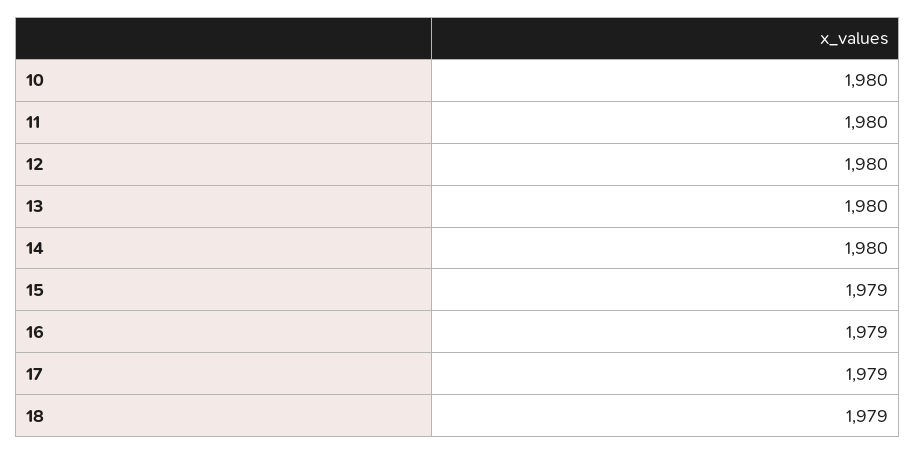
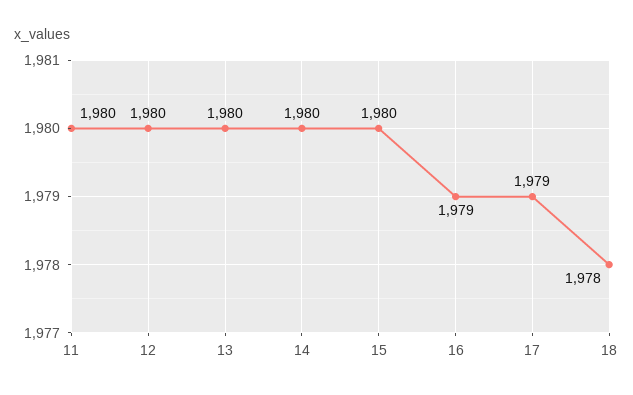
10: 1980 -> none
15: 1979 -> 1980
18: 1979 -> 1978

